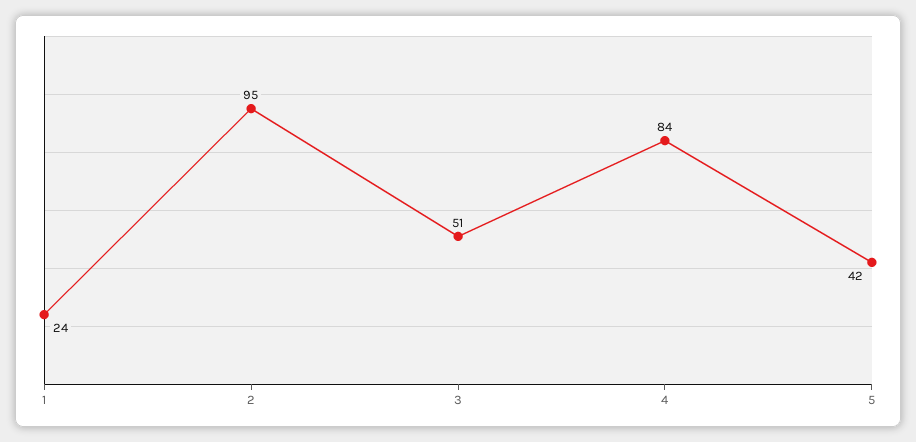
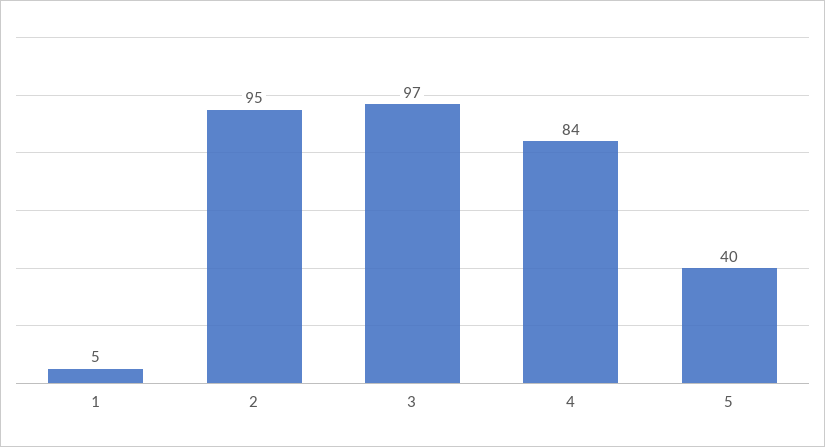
1: 24 -> 5
3: 51 -> 97
5: 42 -> 40

